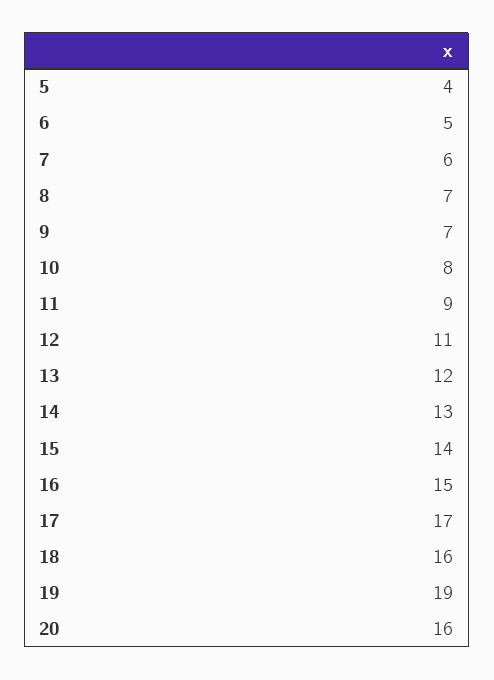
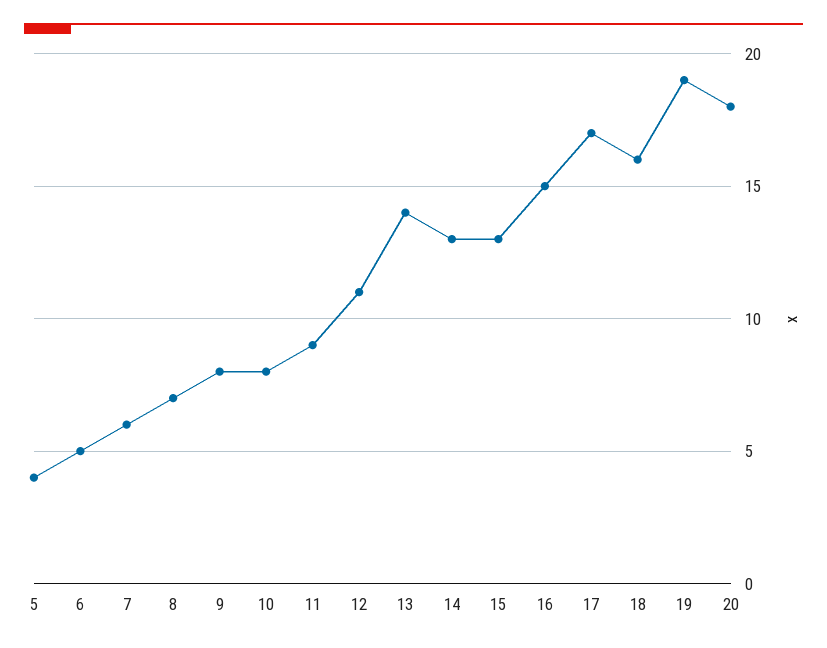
9: 7 -> 8
13: 12 -> 14
15: 14 -> 13
20: 16 -> 18

